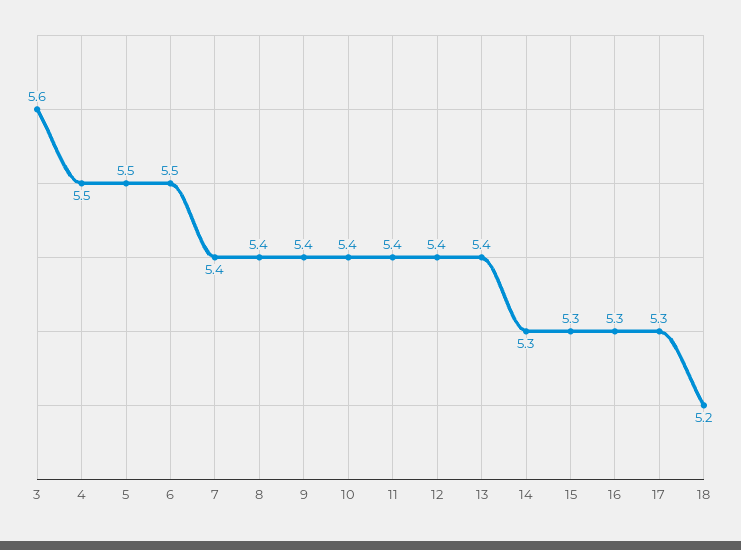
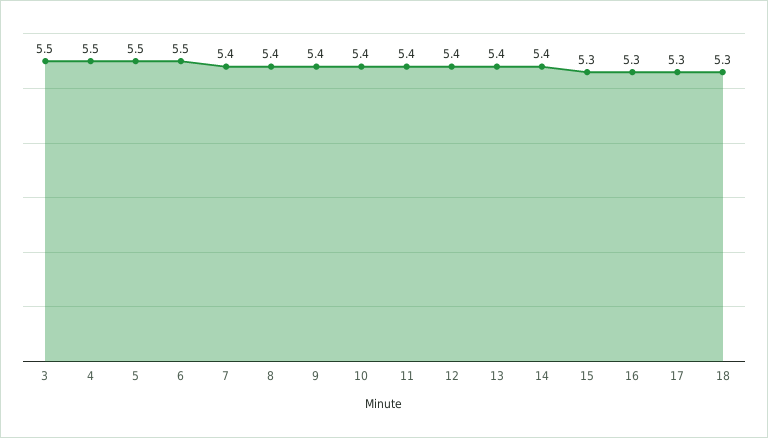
3: 5.6 -> 5.5
14: 5.3 -> 5.4
18: 5.2 -> 5.3

